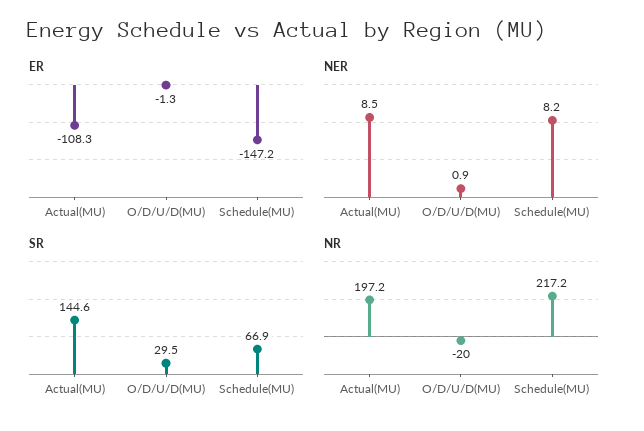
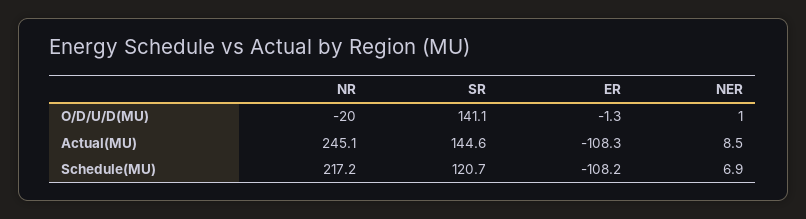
ER, Schedule(MU): -147.2 -> -108.2
NER, O/D/U/D(MU): 0.9 -> 1
NER, Schedule(MU): 8.2 -> 6.9
SR, O/D/U/D(MU): 29.5 -> 141.1
SR, Schedule(MU): 66.9 -> 120.7
NR, Actual(MU): 197.2 -> 245.1

